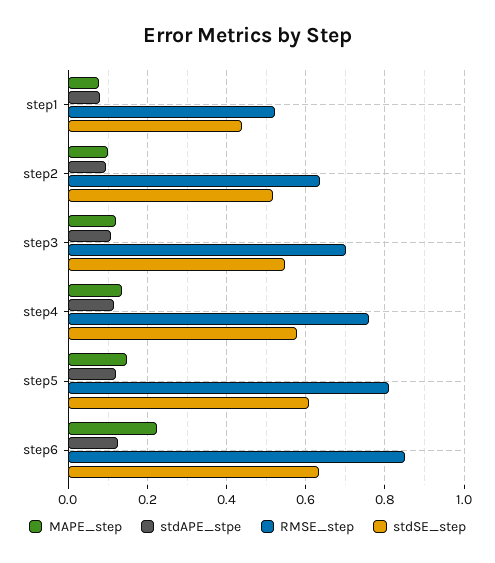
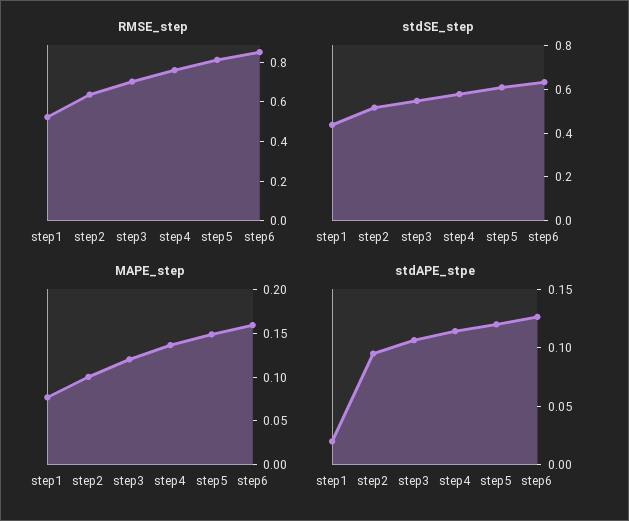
stdAPE_stpe, step1: 0.08 -> 0.02
MAPE_step, step6: 0.22 -> 0.16

